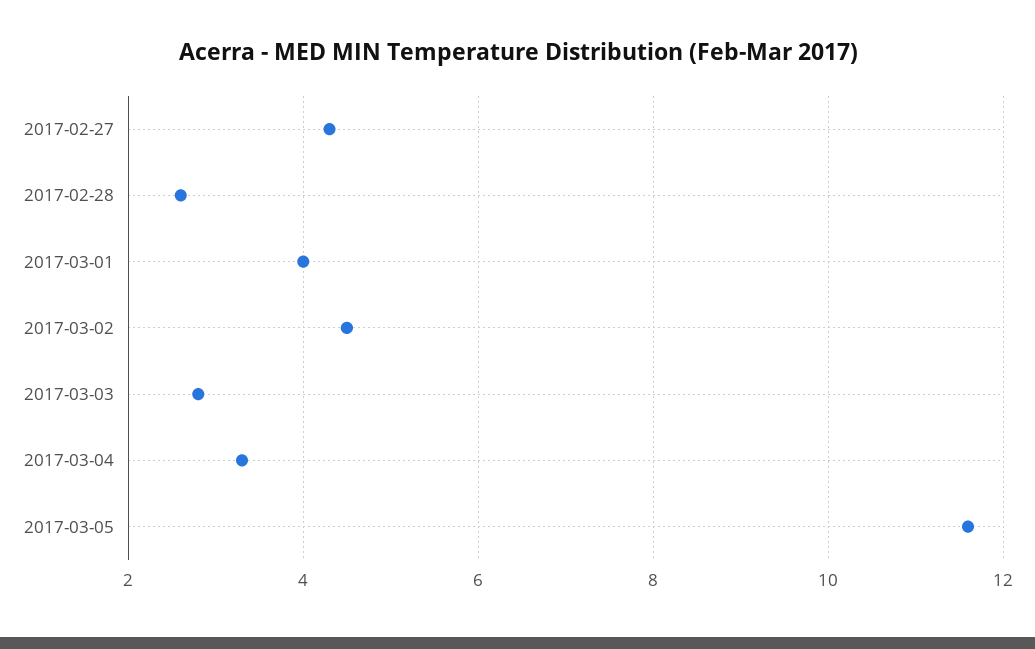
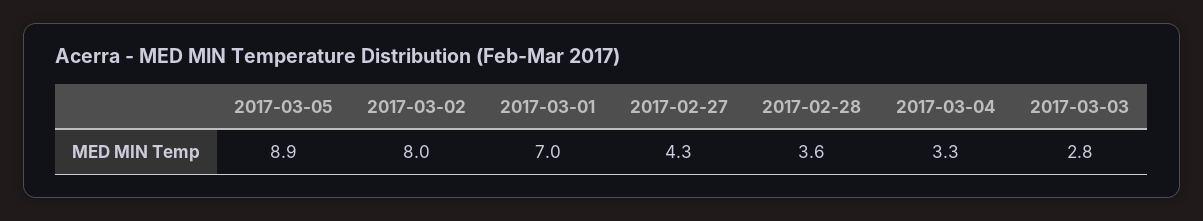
2017-02-28: 2.5 -> 3.6
2017-03-01: 4 -> 7
2017-03-02: 4.5 -> 8
2017-03-05: 11.5 -> 8.9

